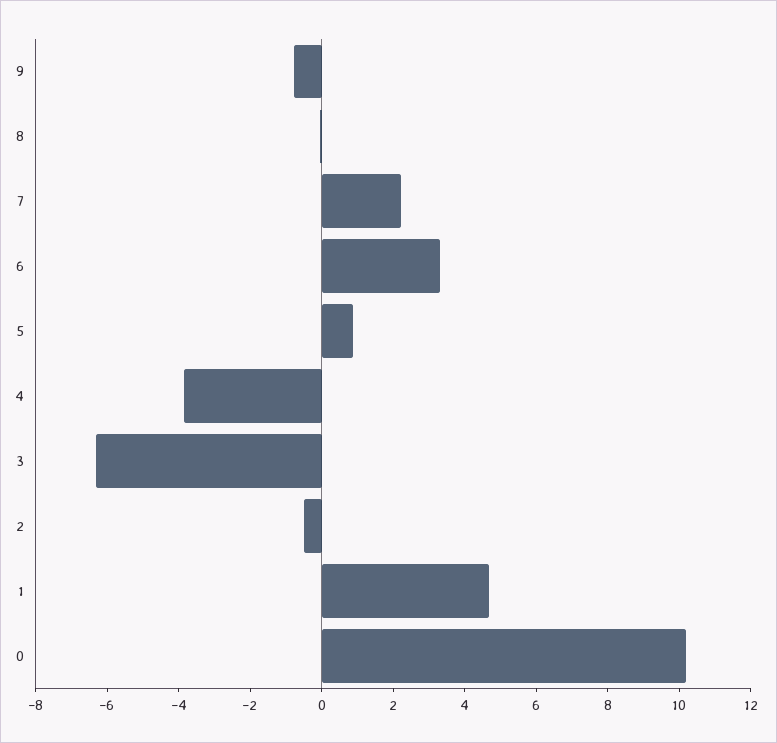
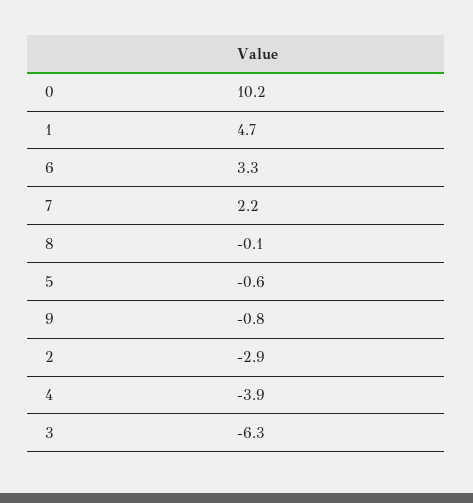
5: 1 -> -0.6
2: -0.5 -> -2.9

